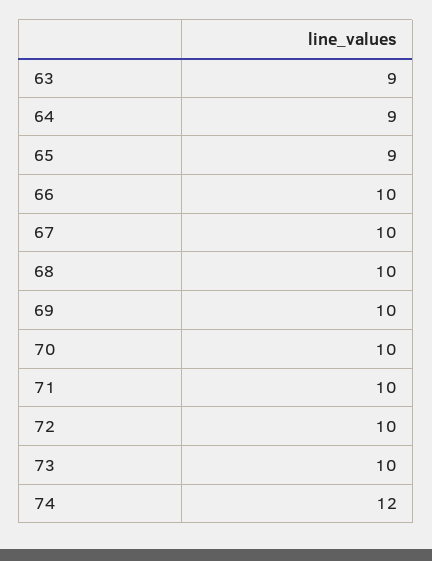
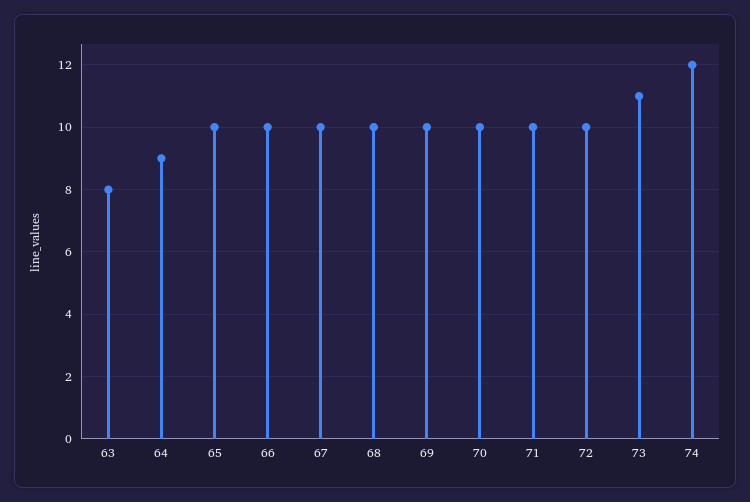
63: 9 -> 8
65: 9 -> 10
73: 10 -> 11

